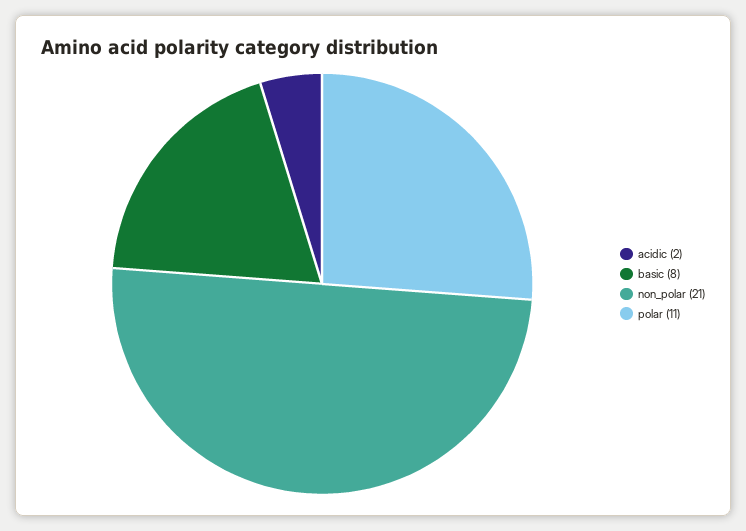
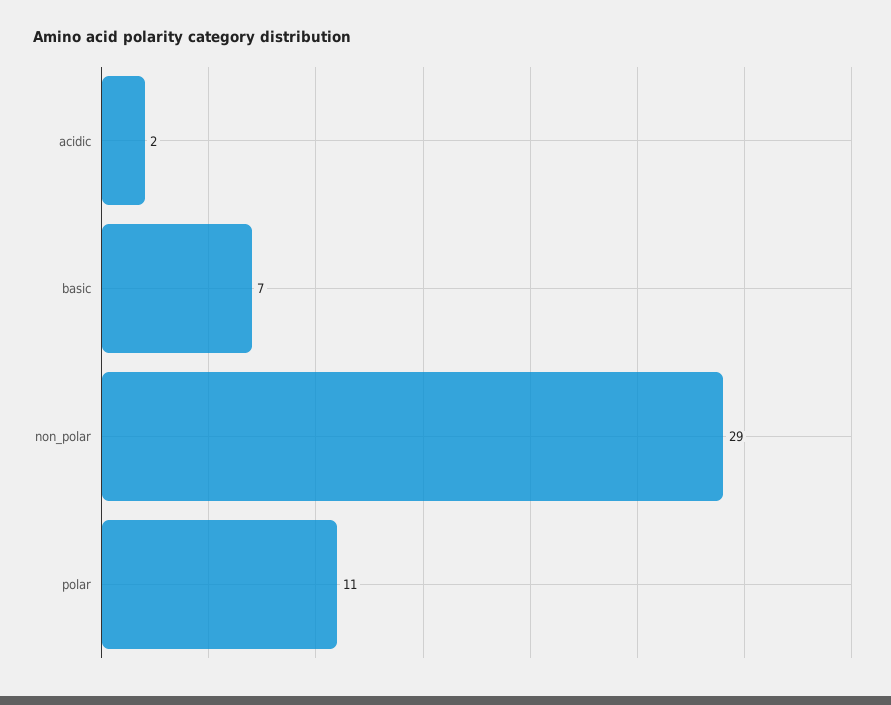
basic: 8 -> 7
non_polar: 21 -> 29

